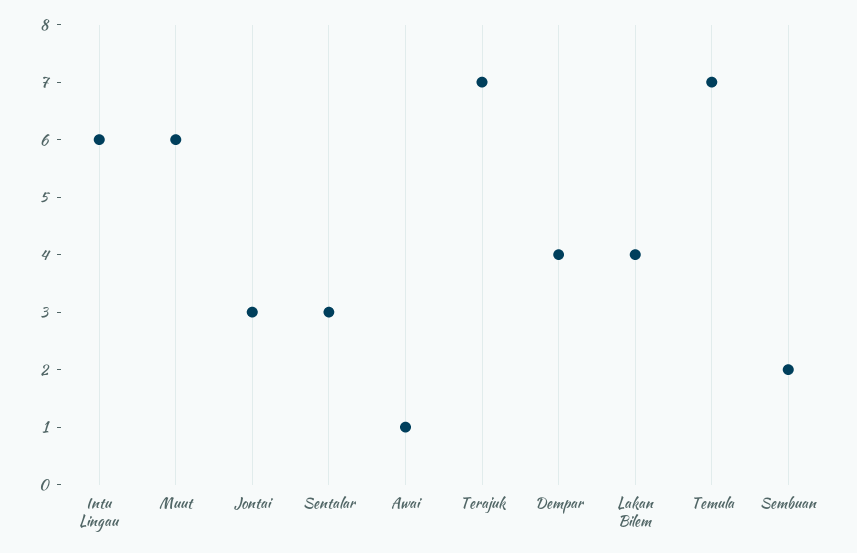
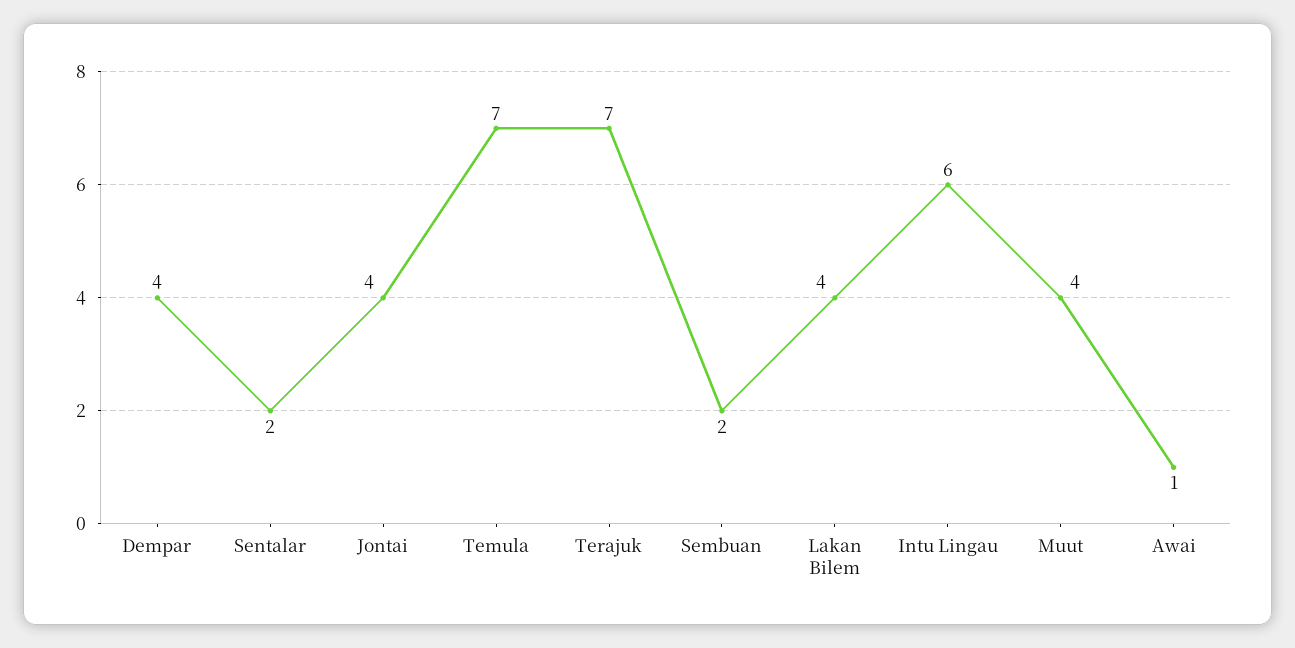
Muut: 6 -> 4
Jontai: 3 -> 4
Sentalar: 3 -> 2

